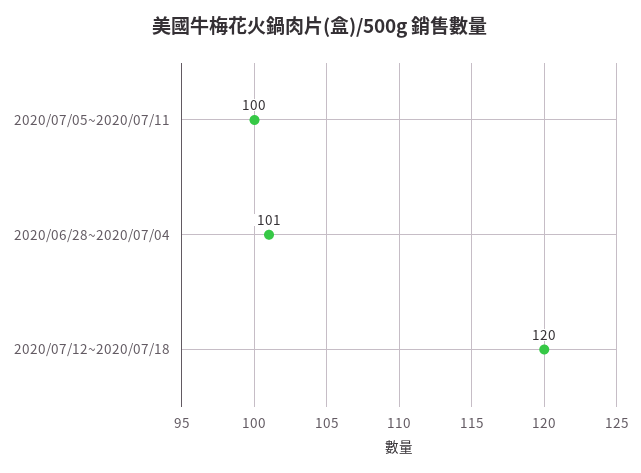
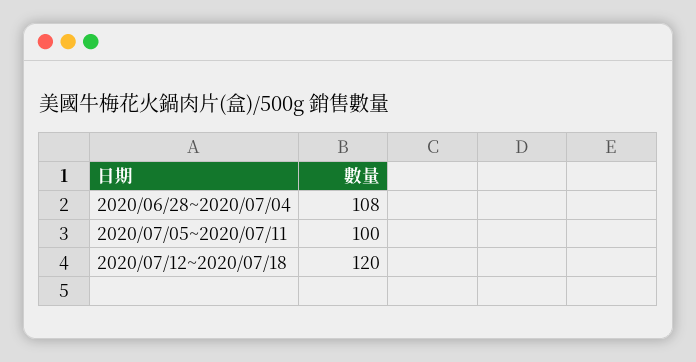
2020/06/28~2020/07/04: 101 -> 108

